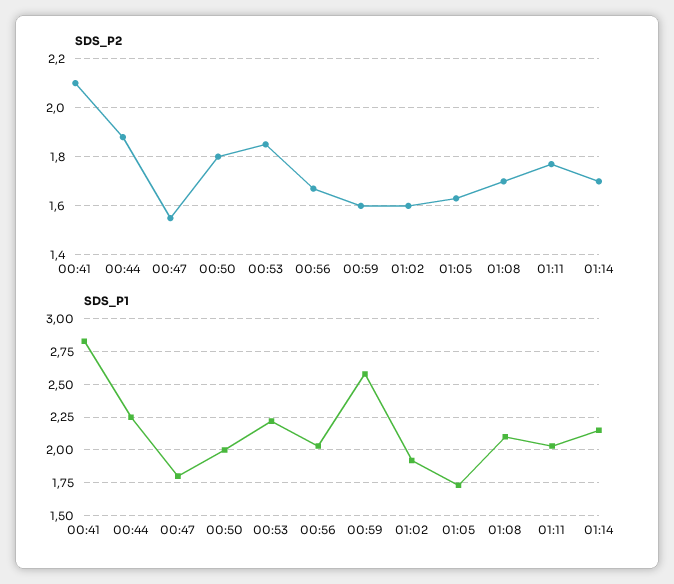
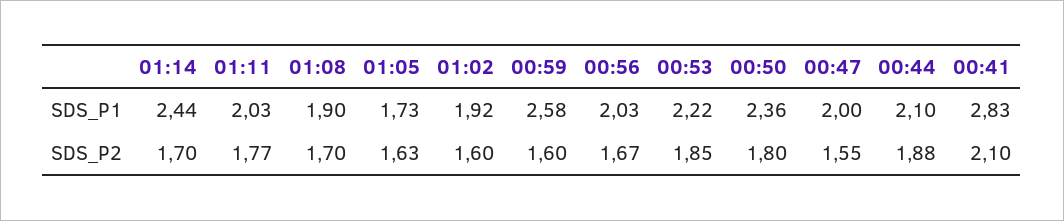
SDS_P1, 00:44: 2.25 -> 2.1
SDS_P1, 00:47: 1.8 -> 2
SDS_P1, 00:50: 2 -> 2.36
SDS_P1, 01:08: 2.1 -> 1.9
SDS_P1, 01:14: 2.15 -> 2.44

